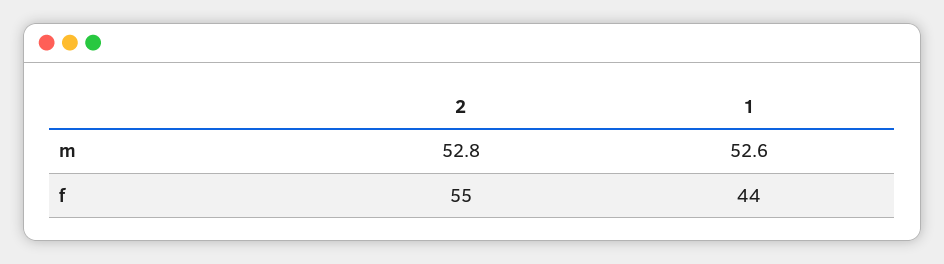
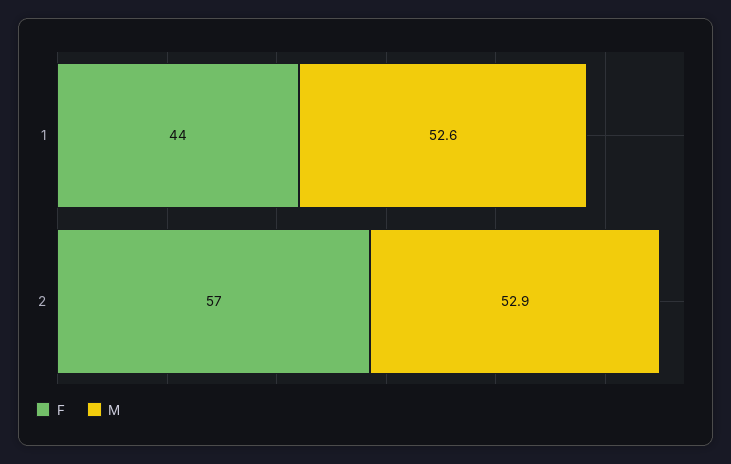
m, 2: 52.8 -> 52.9
f, 2: 55 -> 57

